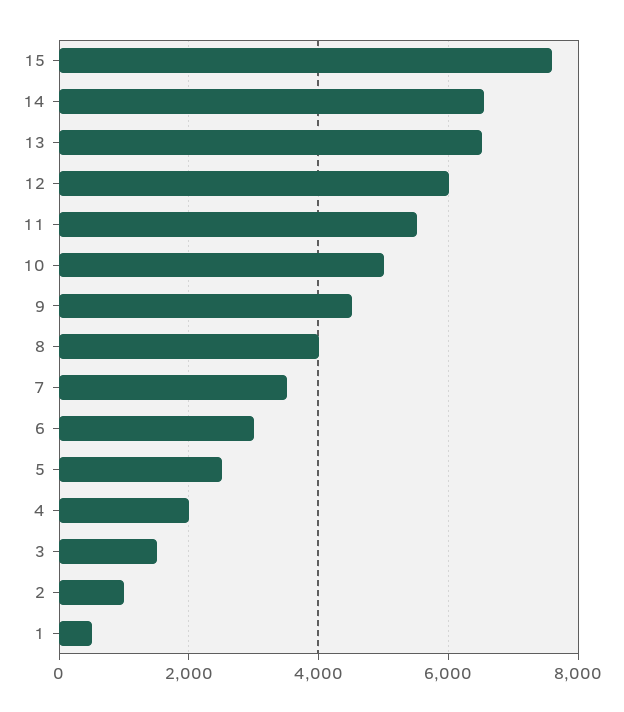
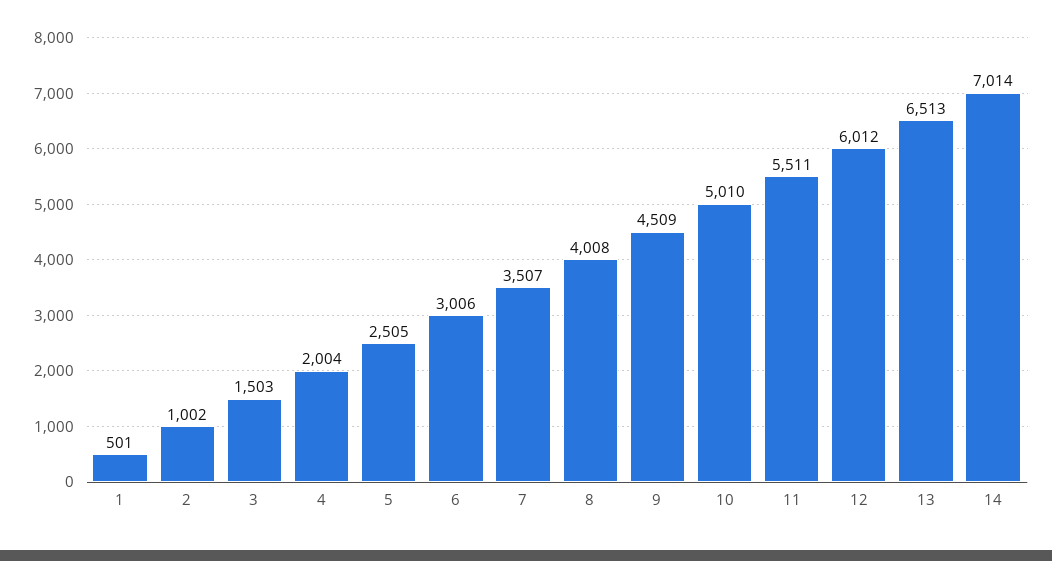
15: 7600 -> none
14: 6600 -> 7014

